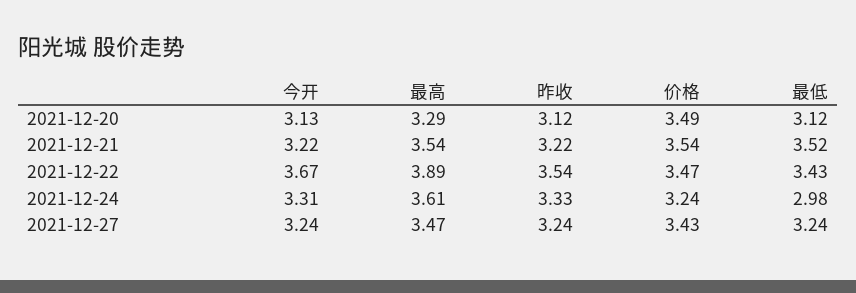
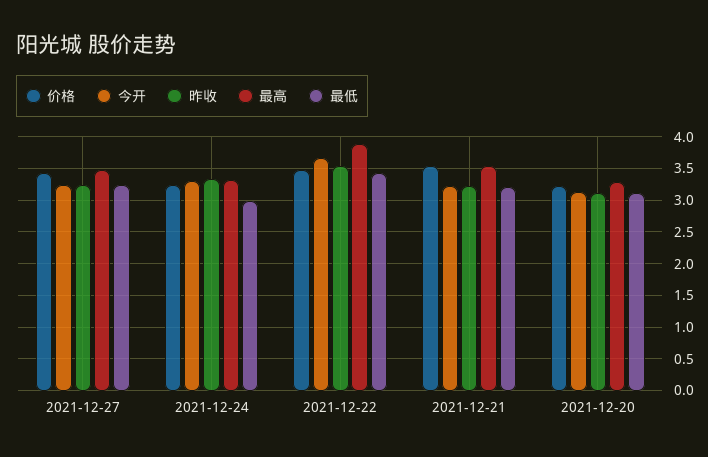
价格, 2021-12-20: 3.49 -> 3.2
最低, 2021-12-21: 3.52 -> 3.2
最高, 2021-12-24: 3.61 -> 3.3

